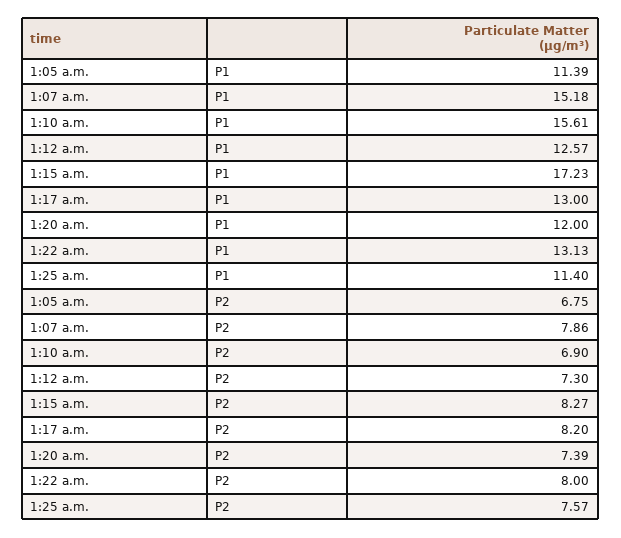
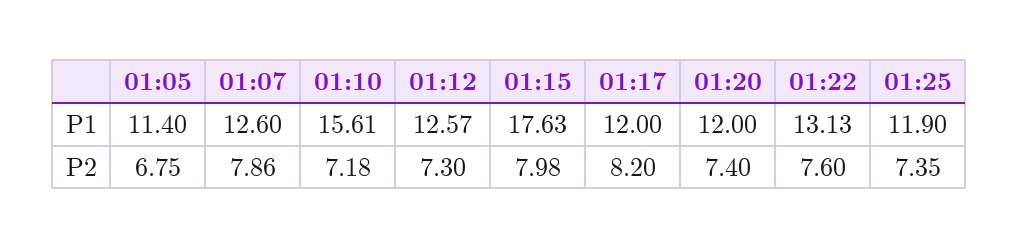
1:05 a.m., P1: 11.39 -> 11.4
1:07 a.m., P1: 15.18 -> 12.6
1:15 a.m., P1: 17.23 -> 17.63
1:17 a.m., P1: 13 -> 12
1:25 a.m., P1: 11.4 -> 11.9
1:10 a.m., P2: 6.9 -> 7.18
1:15 a.m., P2: 8.27 -> 7.98
1:20 a.m., P2: 7.39 -> 7.4
1:22 a.m., P2: 8 -> 7.6
1:25 a.m., P2: 7.57 -> 7.35

